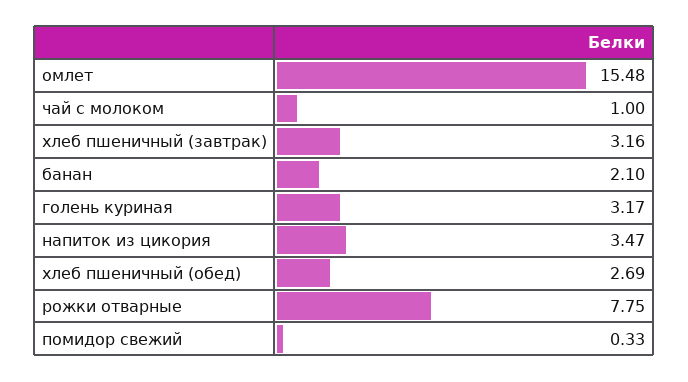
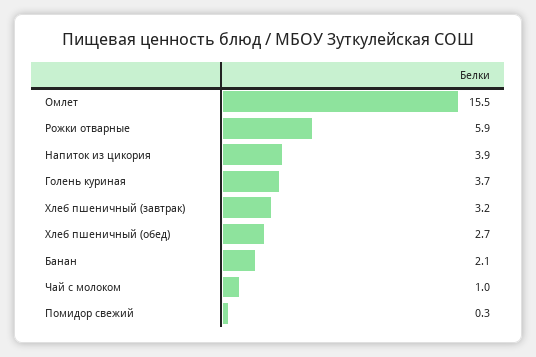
голень куриная: 3.17 -> 3.7
напиток из цикория: 3.47 -> 3.9
рожки отварные: 7.75 -> 5.9

